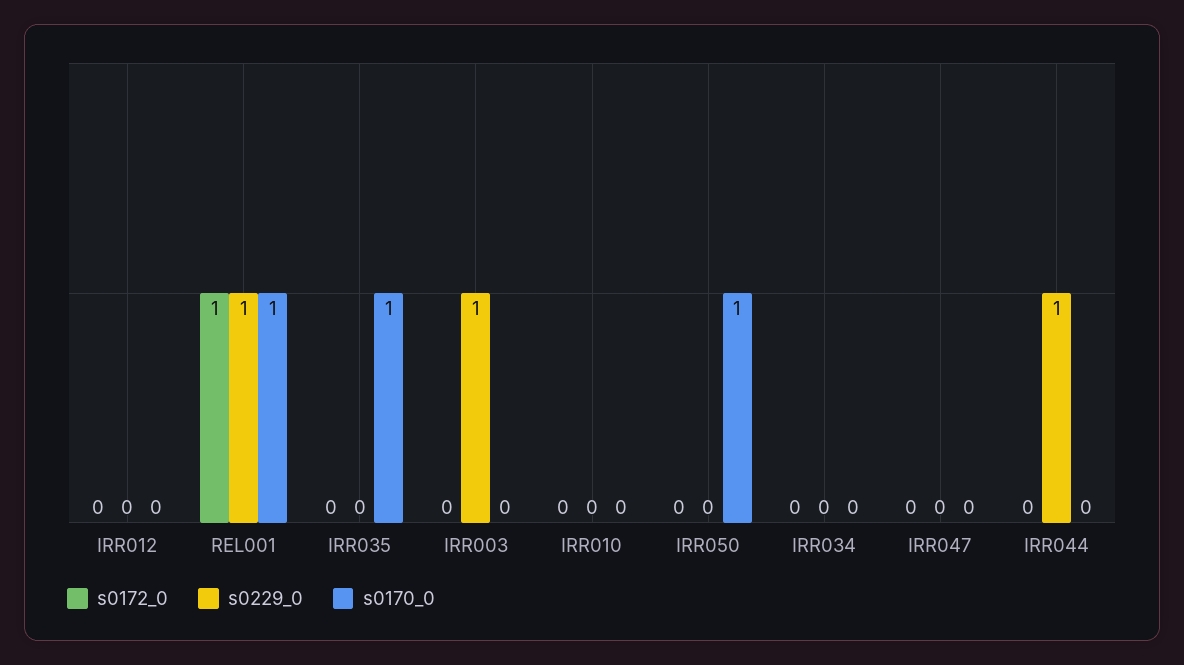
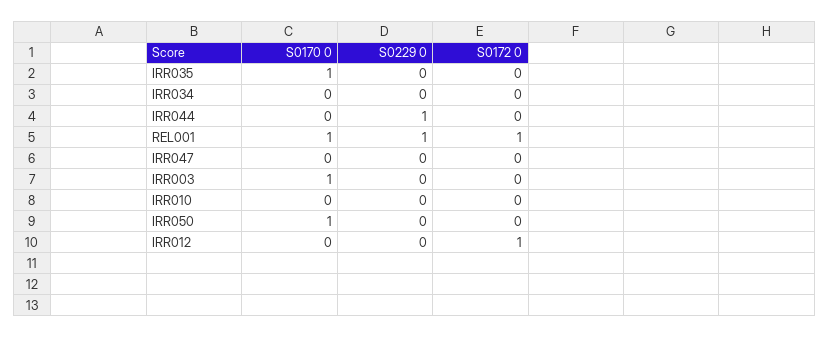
s0172_0, IRR012: 0 -> 1
s0229_0, IRR003: 1 -> 0
s0170_0, IRR003: 0 -> 1

